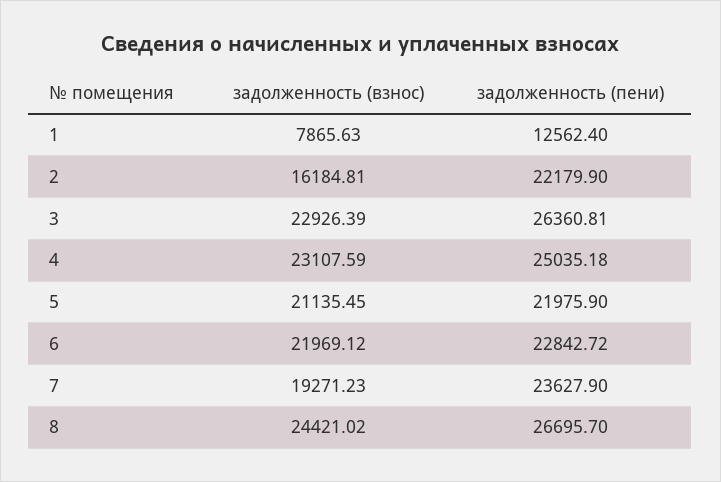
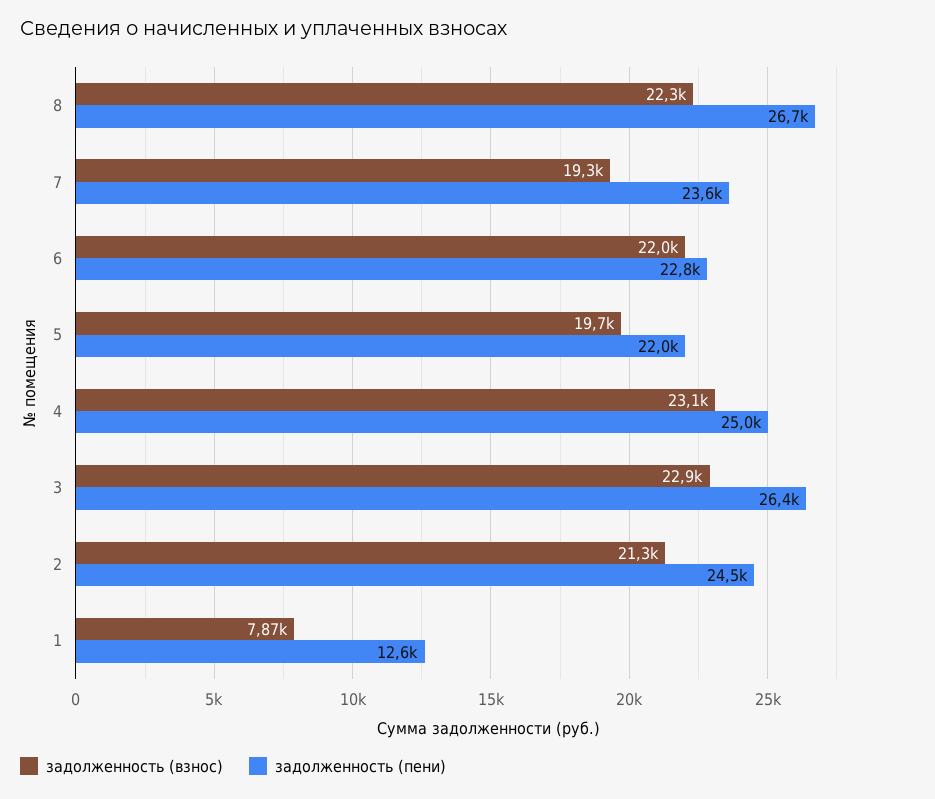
задолженность (взнос), 2: 16184.81 -> 21300
задолженность (пени), 2: 22179.9 -> 24500
задолженность (взнос), 5: 21135.45 -> 19700
задолженность (взнос), 8: 24421.02 -> 22300

